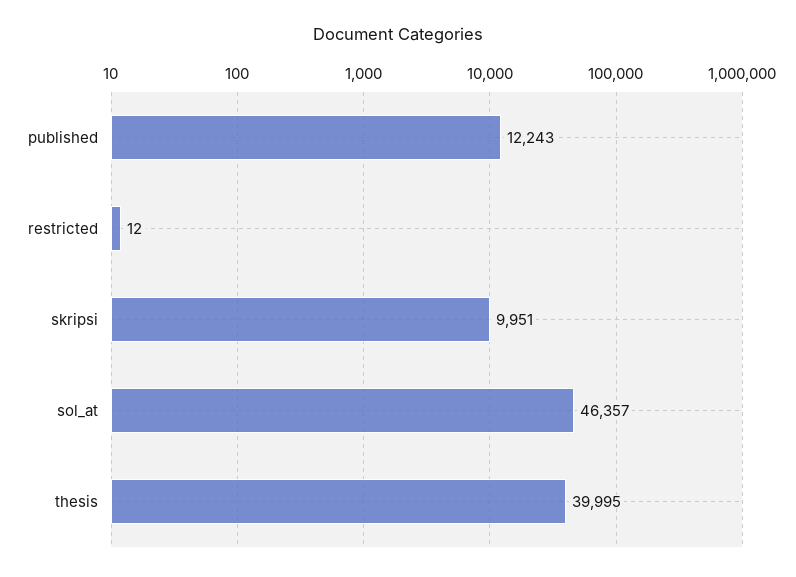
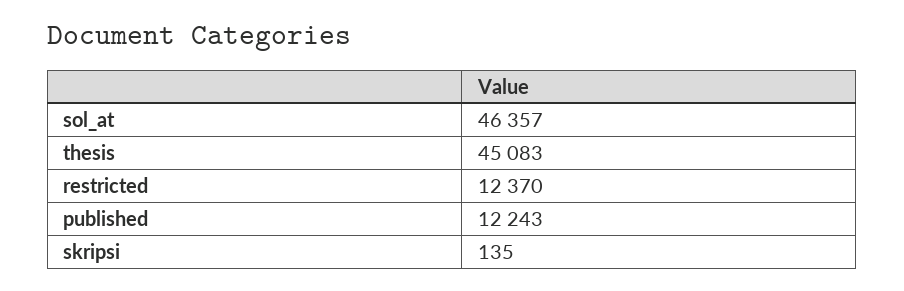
restricted: 12 -> 12370
skripsi: 9951 -> 135
thesis: 39995 -> 45083

